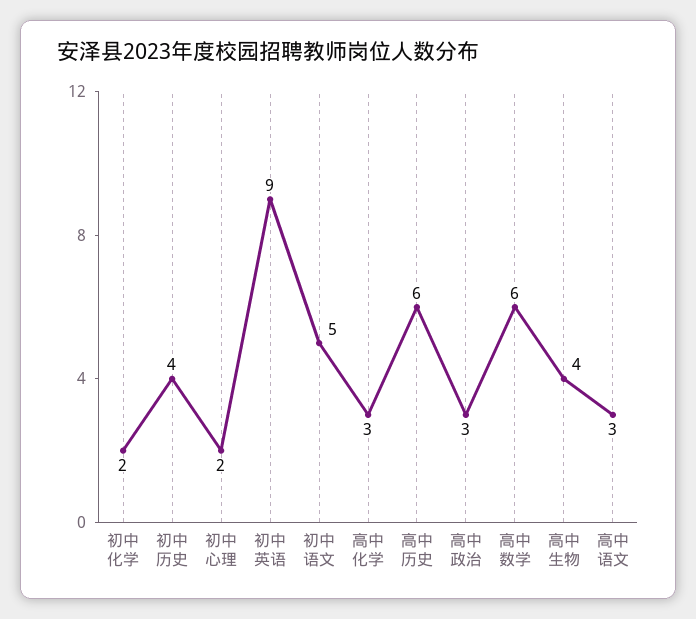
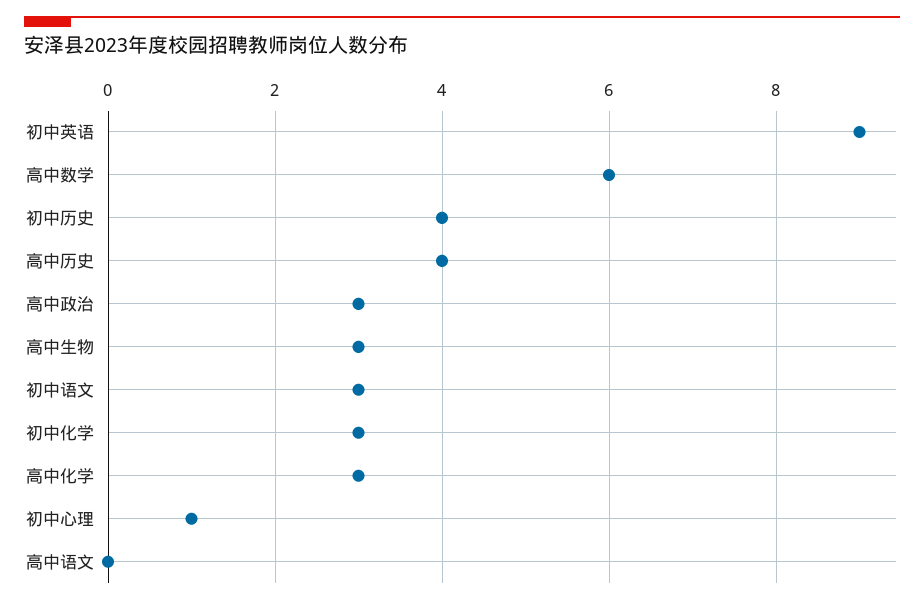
初中化学: 2 -> 3
初中心理: 2 -> 1
初中语文: 5 -> 3
高中历史: 6 -> 4
高中生物: 4 -> 3
高中语文: 3 -> 0

